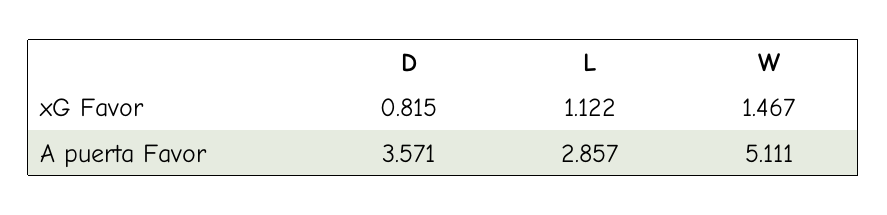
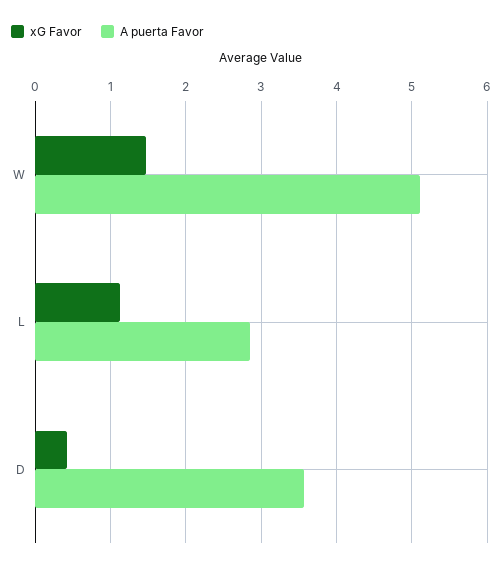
xG Favor, D: 0.815 -> 0.4

